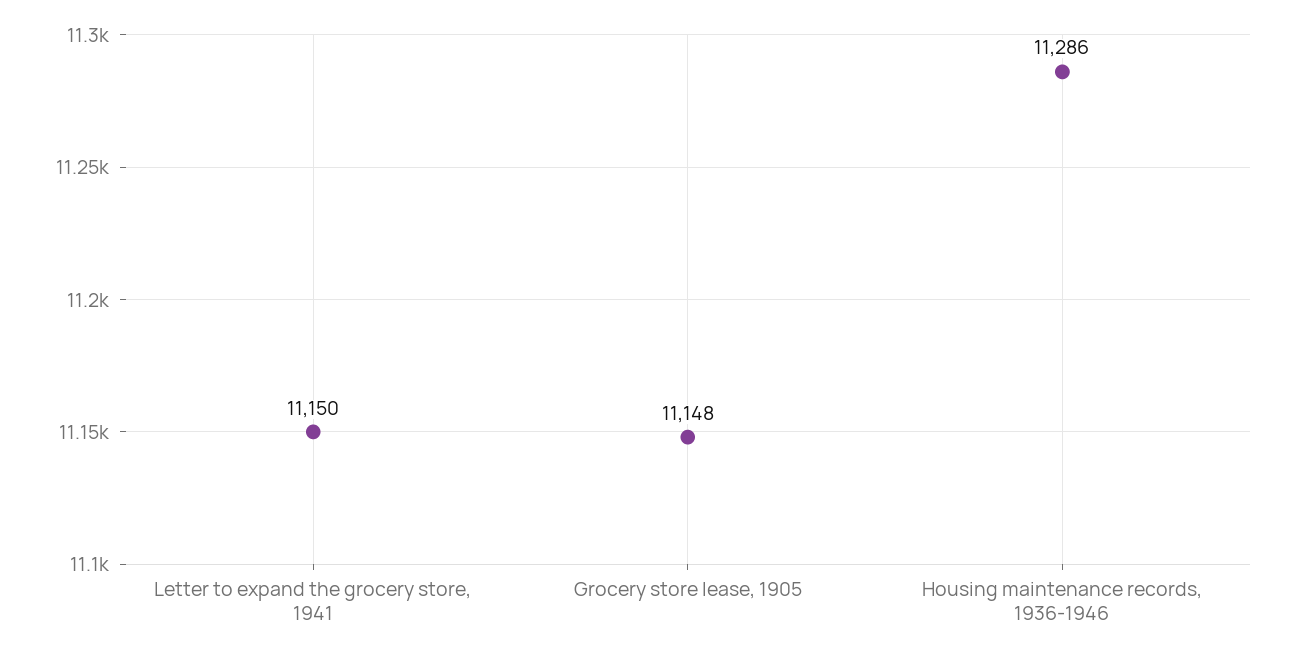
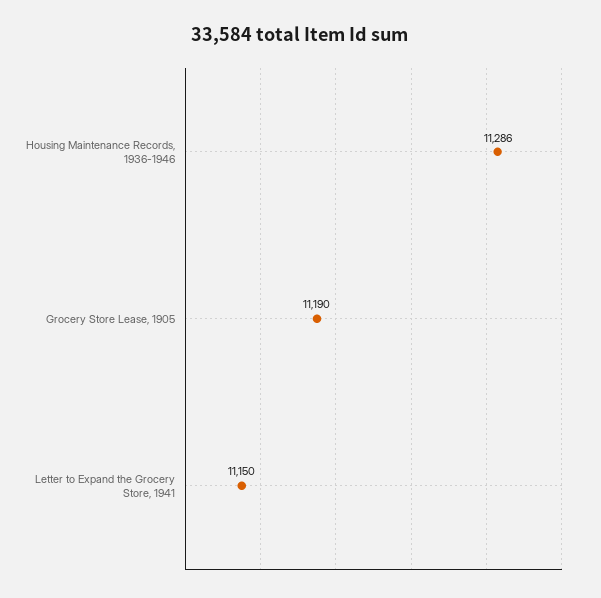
Grocery store lease, 1905: 11148 -> 11190

